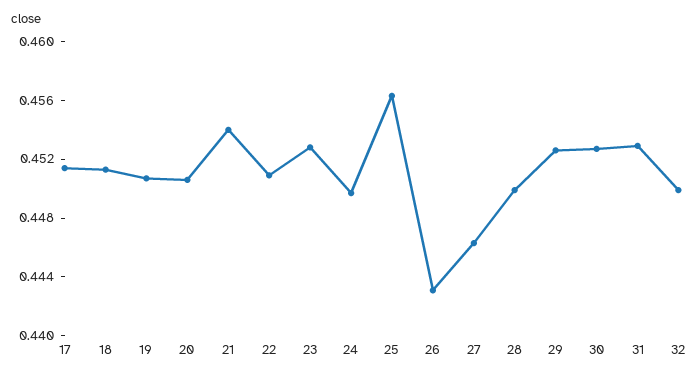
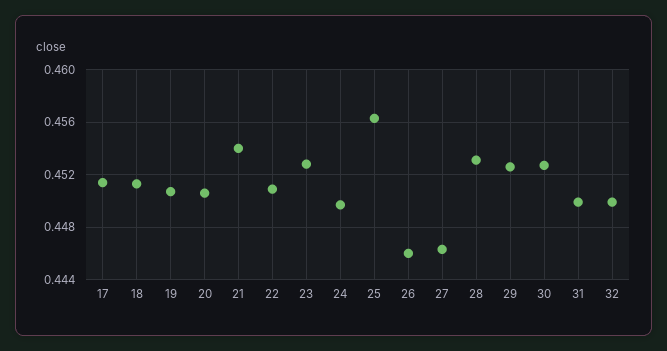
26: 0.443 -> 0.446
28: 0.45 -> 0.453
31: 0.453 -> 0.45

